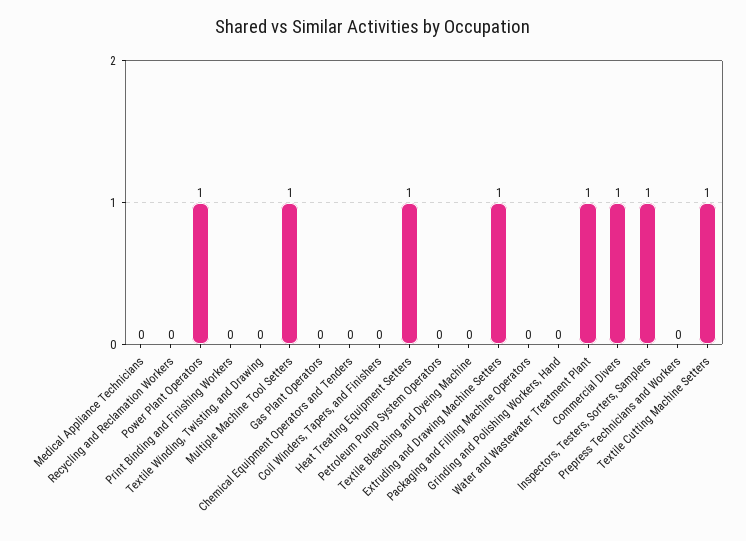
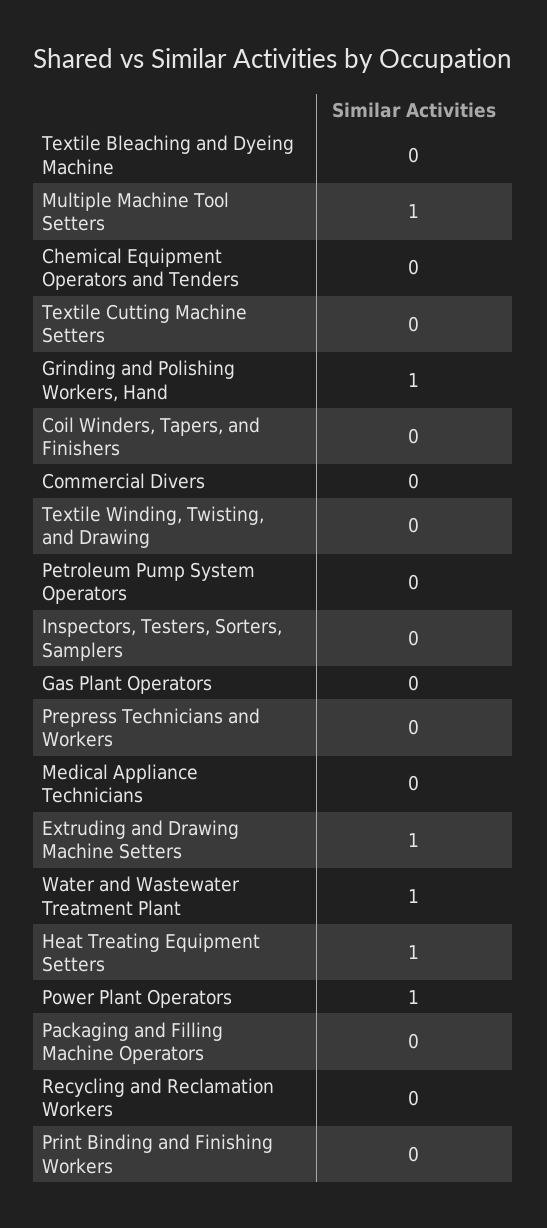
Grinding and Polishing Workers, Hand: 0 -> 1
Commercial Divers: 1 -> 0
Inspectors, Testers, Sorters, Samplers: 1 -> 0
Textile Cutting Machine Setters: 1 -> 0

